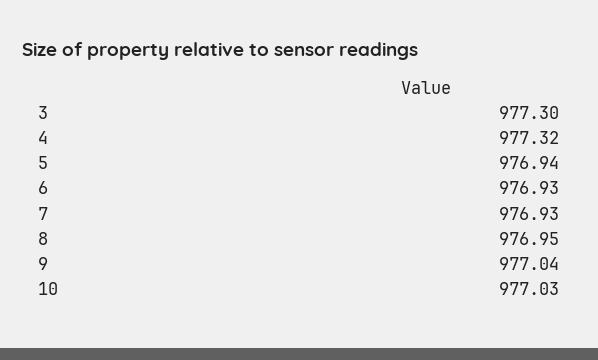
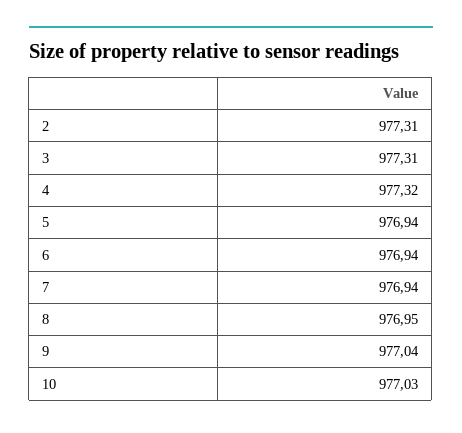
3: 977.3 -> 977.31
6: 976.93 -> 976.94
7: 976.93 -> 976.94
2: none -> 977.31

